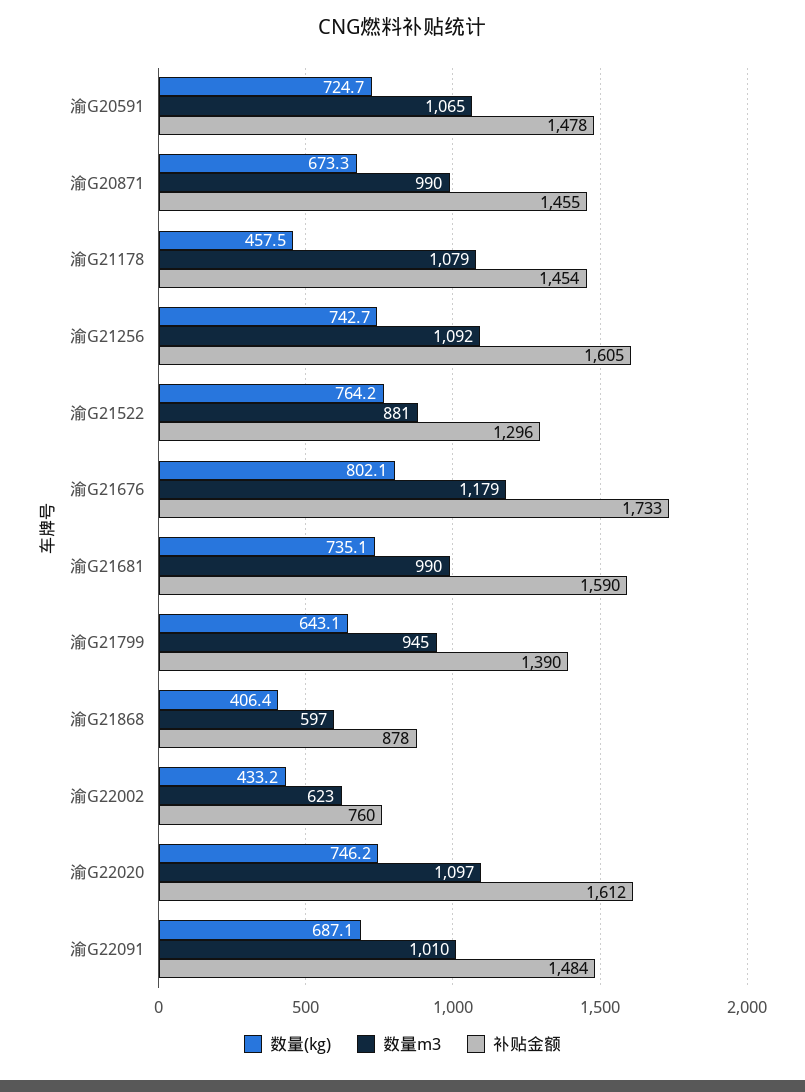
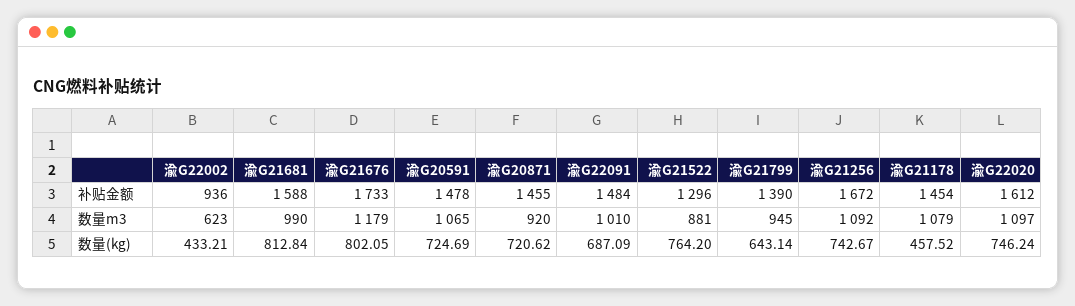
数量(kg), 渝G20871: 673.3 -> 720.62
数量m3, 渝G20871: 990 -> 920
补贴金额, 渝G21256: 1605 -> 1672
数量(kg), 渝G21681: 735.1 -> 812.84
补贴金额, 渝G21681: 1590 -> 1588
数量(kg), 渝G21868: 406.4 -> none
数量m3, 渝G21868: 597 -> none
补贴金额, 渝G21868: 878 -> none
补贴金额, 渝G22002: 760 -> 936

